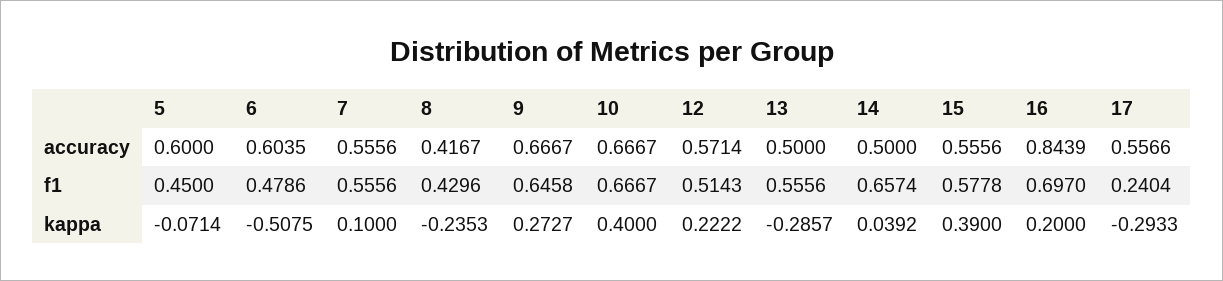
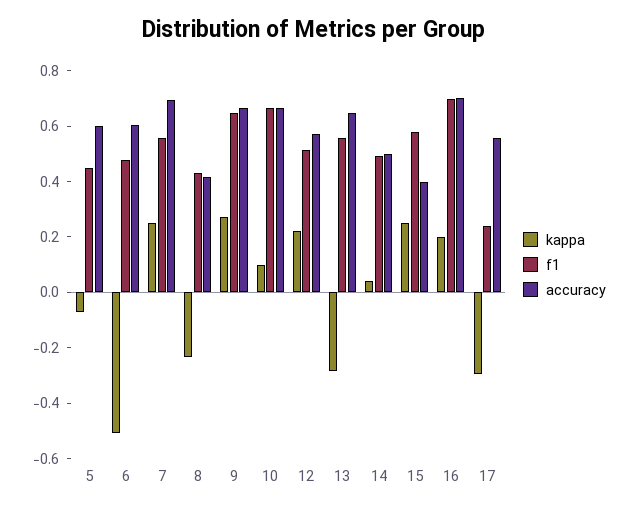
accuracy, 7: 0.5556 -> 0.7
accuracy, 13: 0.5 -> 0.65
accuracy, 15: 0.5556 -> 0.4
accuracy, 16: 0.8439 -> 0.7
f1, 14: 0.6574 -> 0.5
kappa, 7: 0.1 -> 0.25
kappa, 10: 0.4 -> 0.1
kappa, 15: 0.39 -> 0.25

